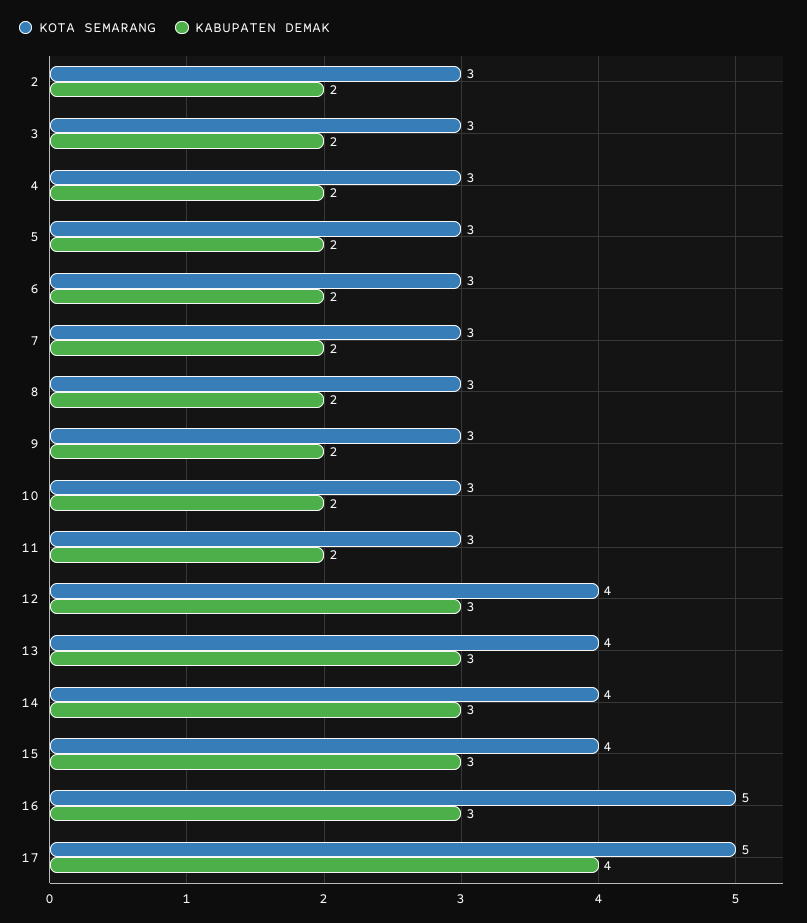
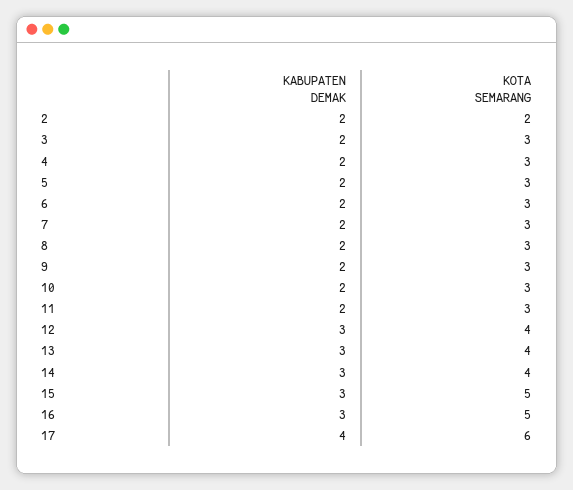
KOTA SEMARANG, 2: 3 -> 2
KOTA SEMARANG, 15: 4 -> 5
KOTA SEMARANG, 17: 5 -> 6

